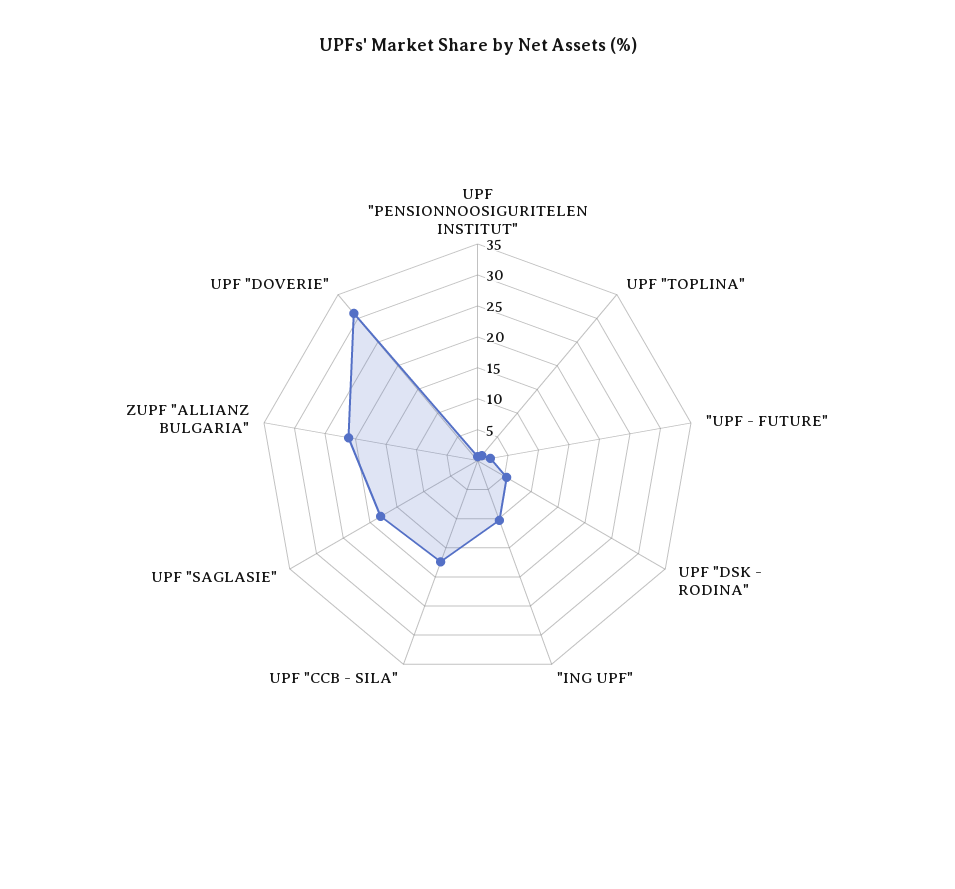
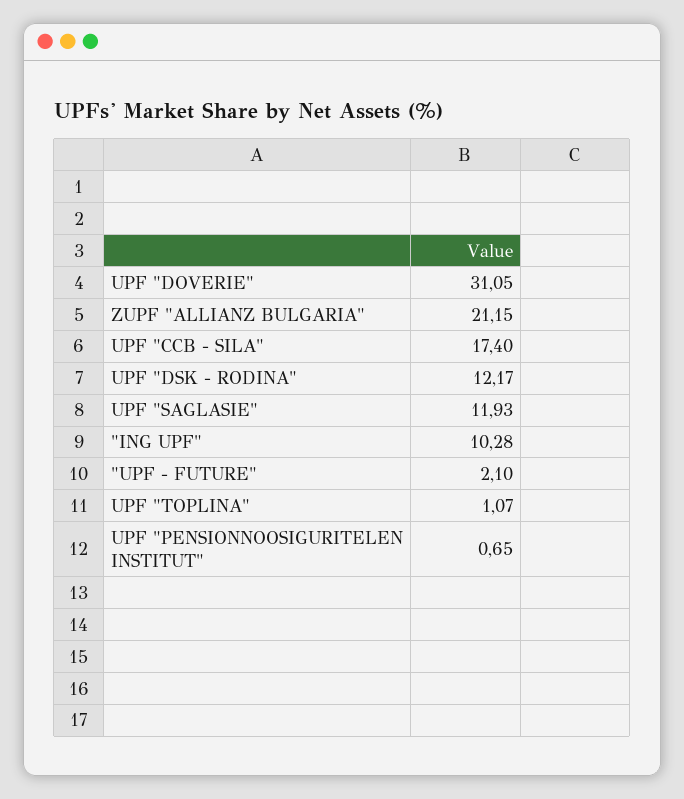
UPF "DSK - RODINA": 5 -> 12.17
UPF "SAGLASIE": 17.5 -> 11.93

